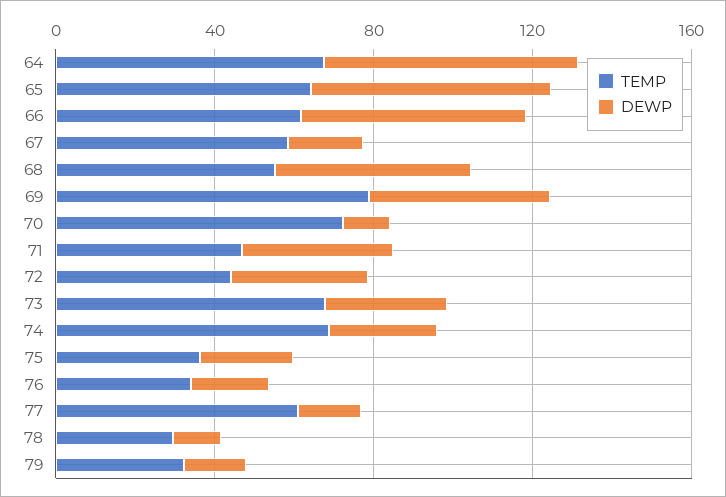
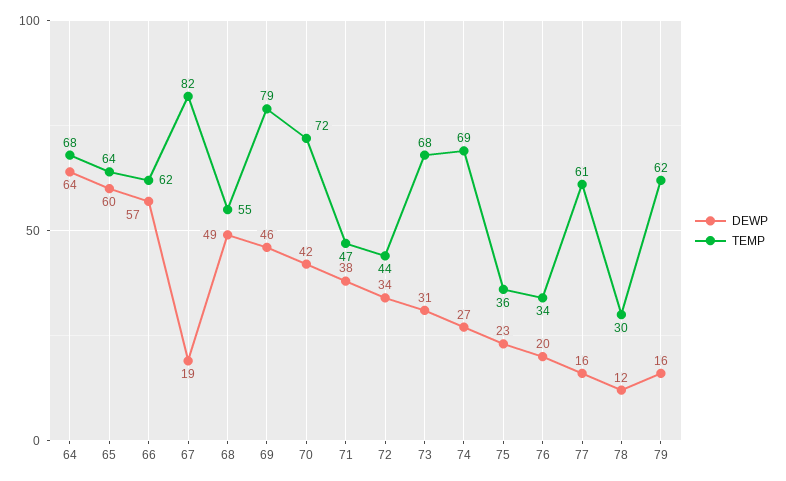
TEMP, 67: 60 -> 82
DEWP, 70: 10 -> 42
TEMP, 79: 30 -> 62

